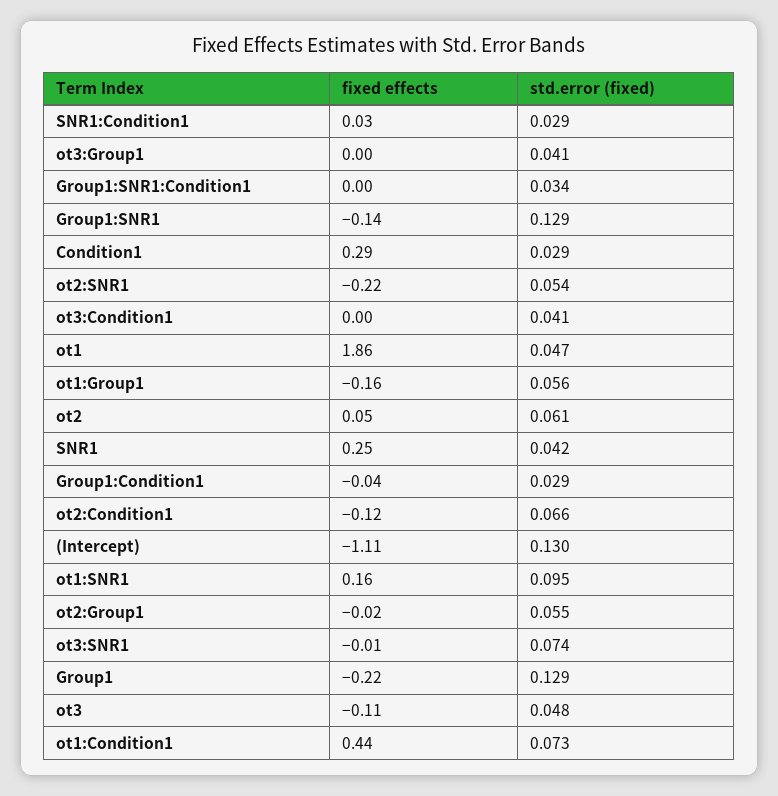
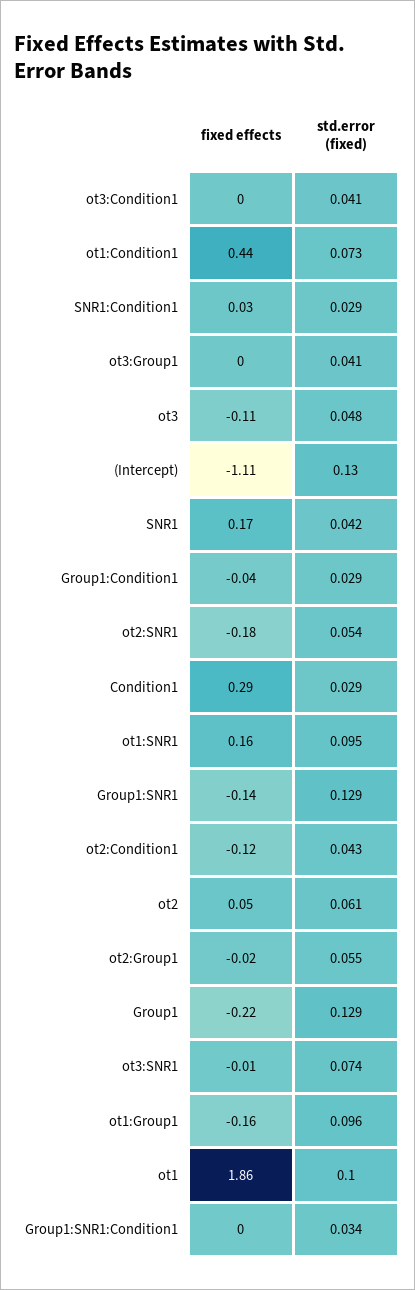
fixed effects, ot2:SNR1: -0.22 -> -0.18
std.error (fixed), ot1: 0.047 -> 0.1
std.error (fixed), ot1:Group1: 0.056 -> 0.096
fixed effects, SNR1: 0.25 -> 0.17
std.error (fixed), ot2:Condition1: 0.066 -> 0.043

